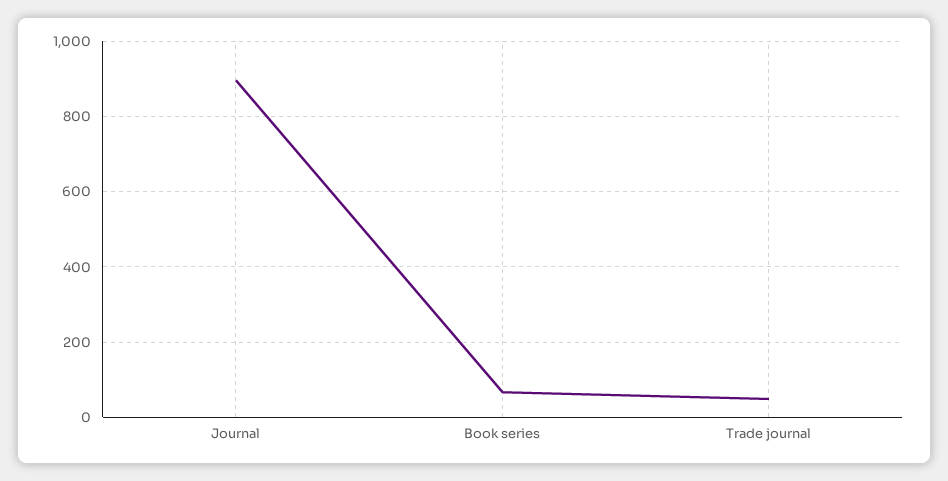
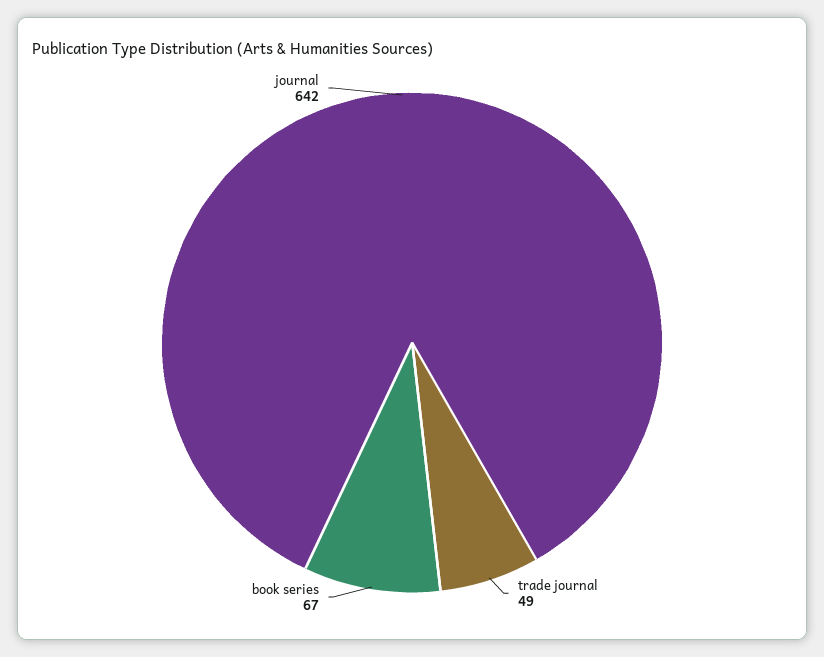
Journal: 900 -> 642

